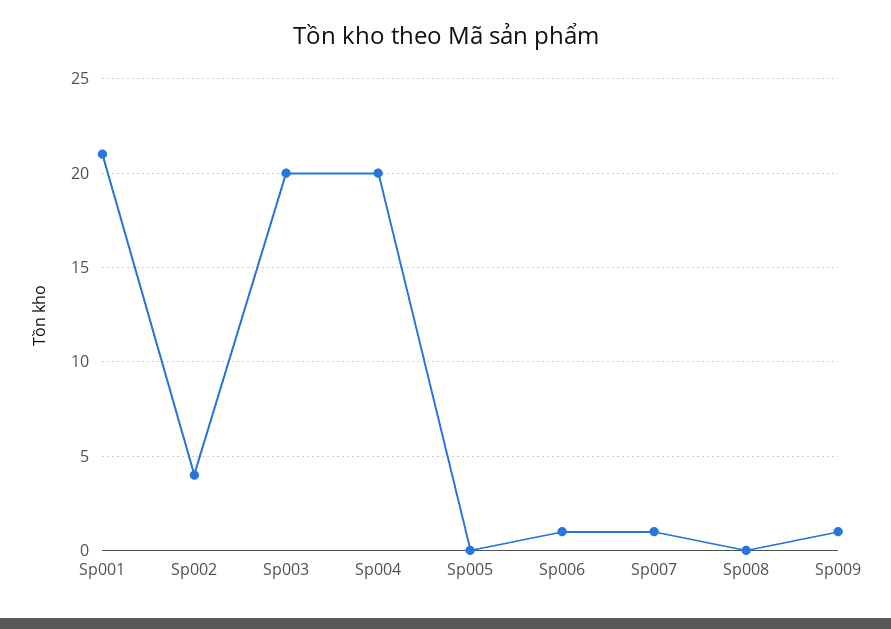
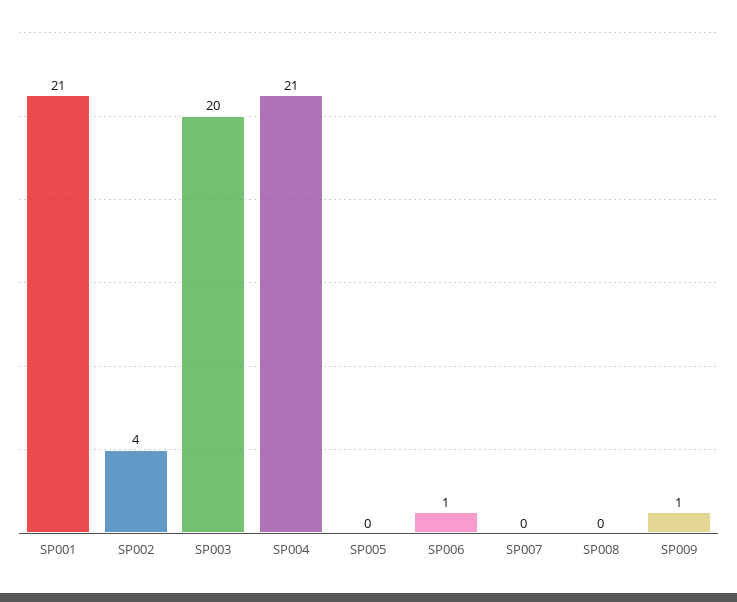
Sp004: 20 -> 21
Sp007: 1 -> 0

